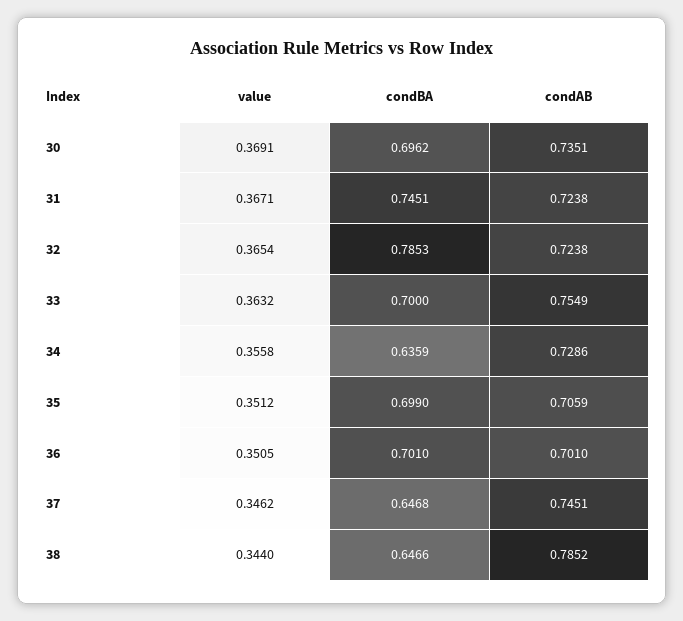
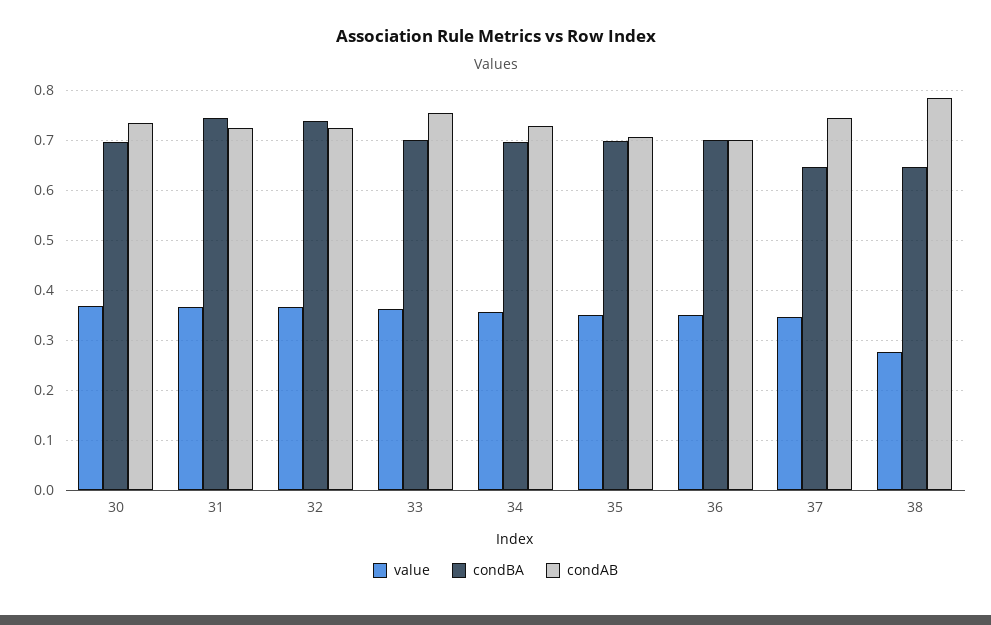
condBA, 32: 0.7853 -> 0.74
condBA, 34: 0.6359 -> 0.7
value, 38: 0.344 -> 0.28

